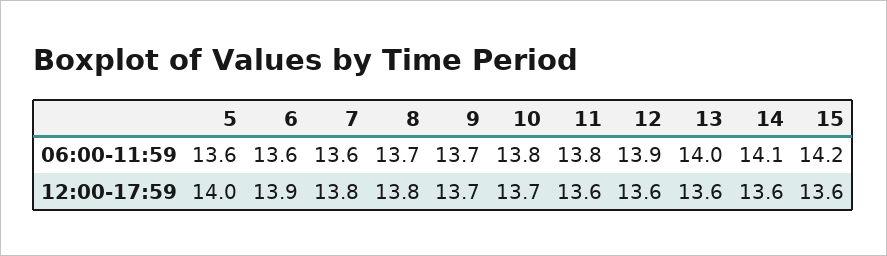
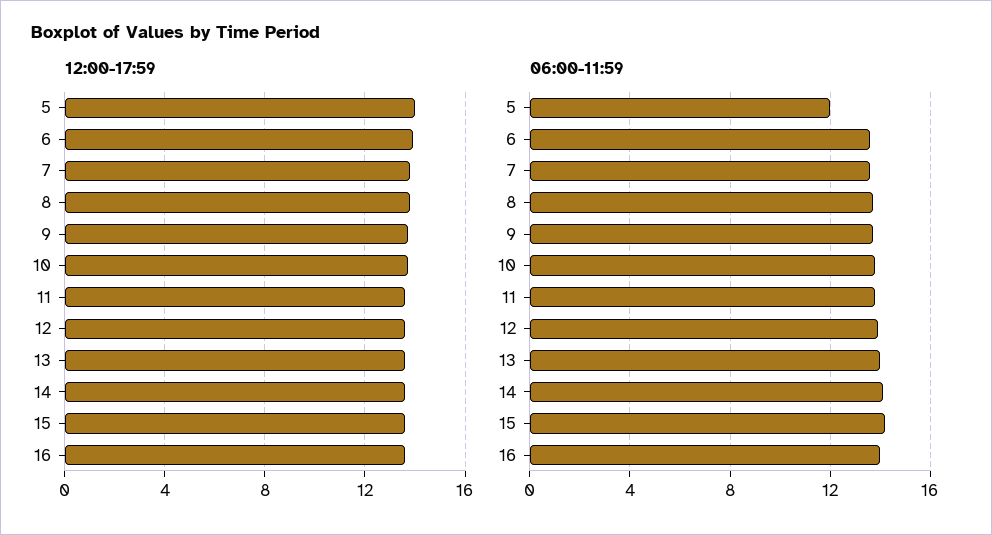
06:00-11:59, 5: 13.6 -> 12
12:00-17:59, 16: none -> 13.5
06:00-11:59, 16: none -> 14

